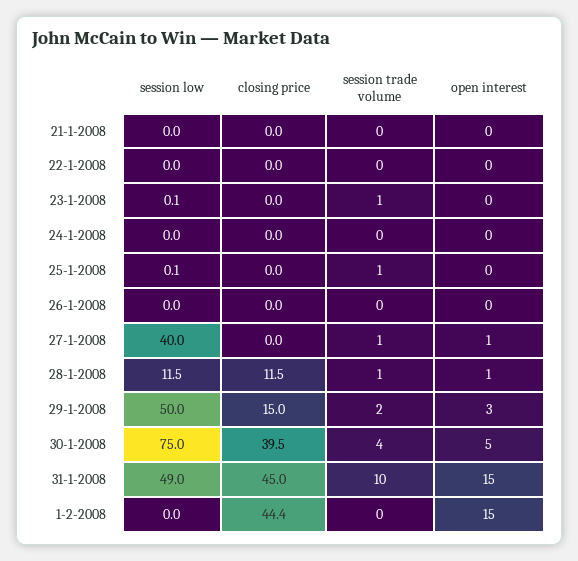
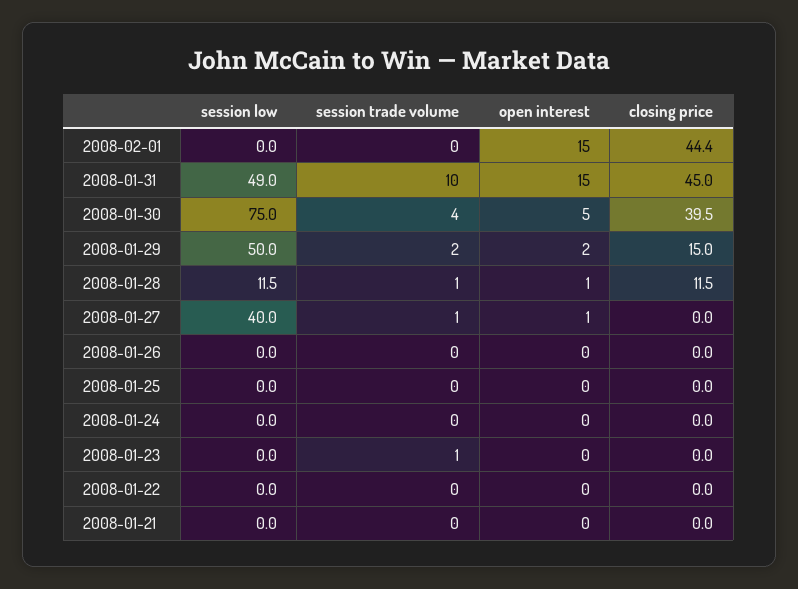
session low, 23-1-2008: 0.1 -> 0
session low, 25-1-2008: 0.1 -> 0
session trade volume, 25-1-2008: 1 -> 0
open interest, 29-1-2008: 3 -> 2

